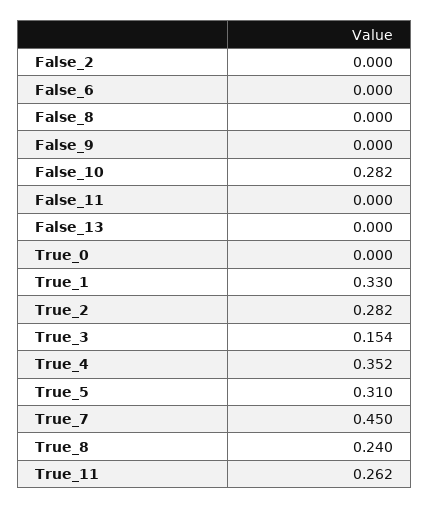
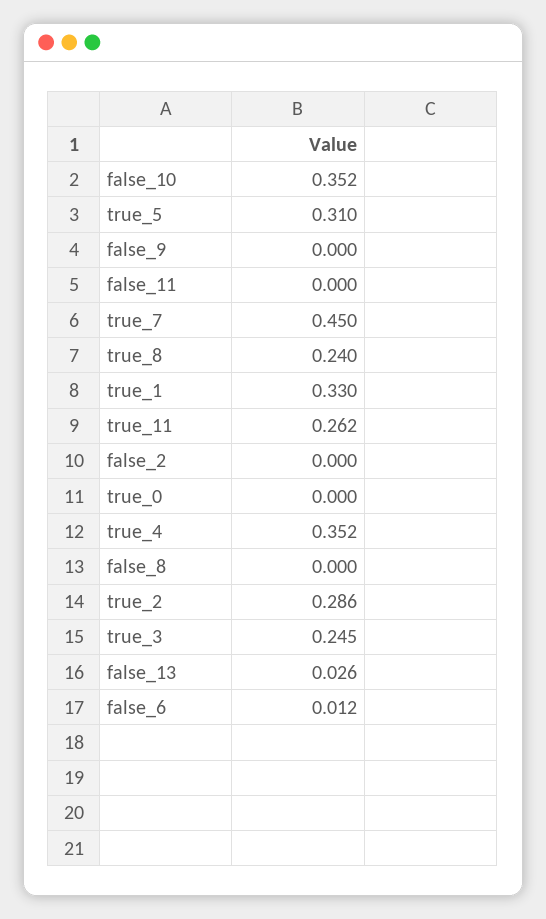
False_6: 0 -> 0.012
False_10: 0.282 -> 0.352
False_13: 0 -> 0.026
True_2: 0.282 -> 0.286
True_3: 0.154 -> 0.245

